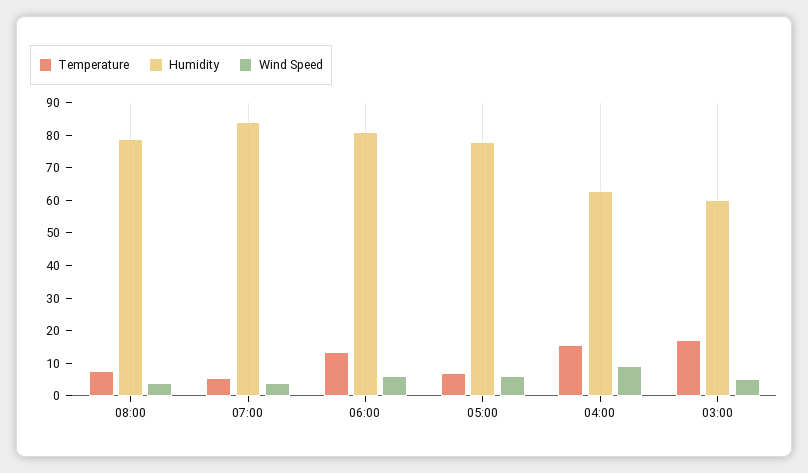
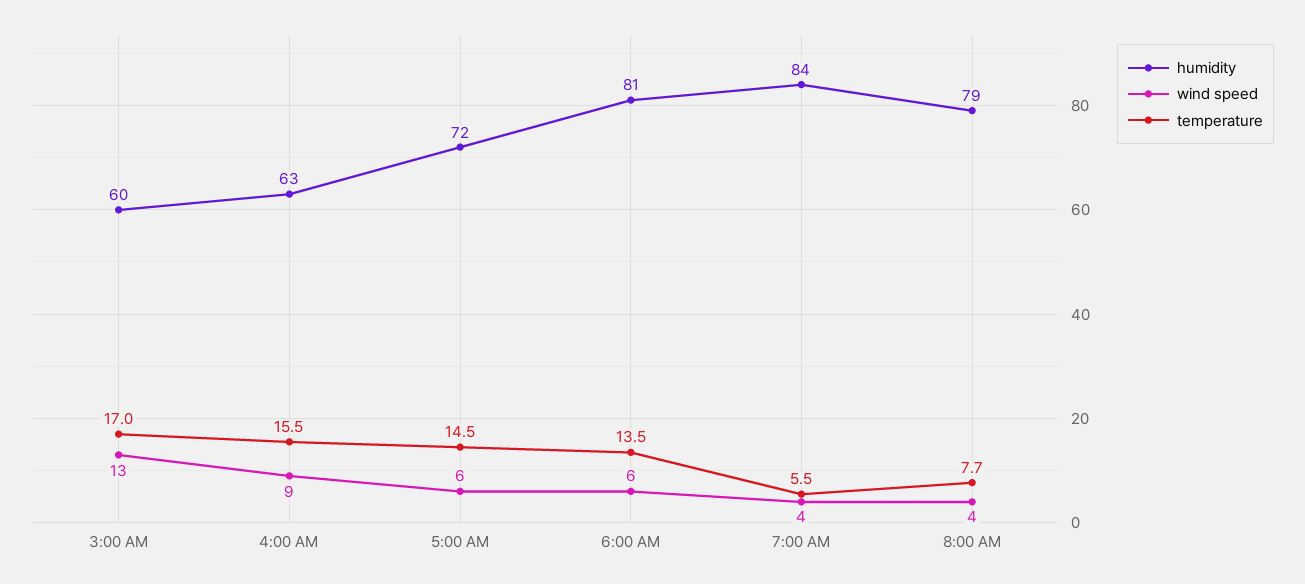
Temperature, 05:00: 7.5 -> 14.5
Humidity, 05:00: 77.5 -> 72
Wind Speed, 03:00: 5 -> 13

